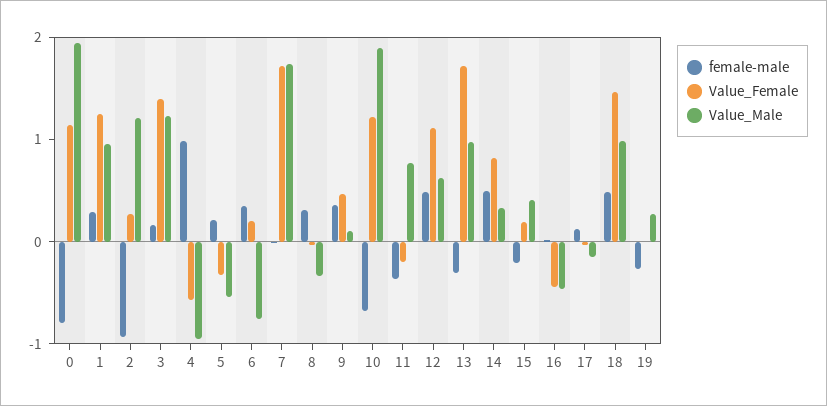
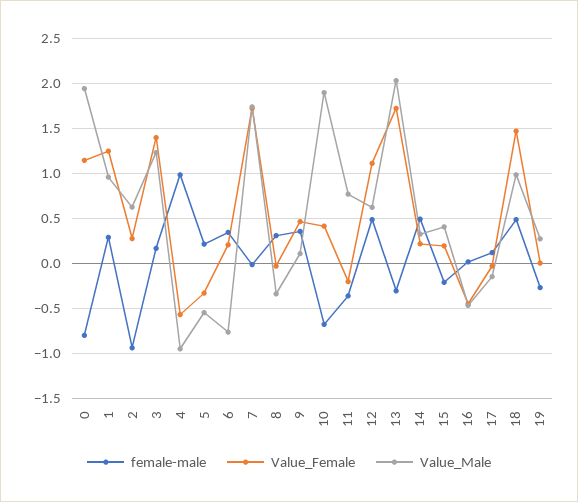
Value_Male, 2: 1.2 -> 0.6
Value_Female, 10: 1.2 -> 0.4
Value_Male, 13: 1 -> 2
Value_Female, 14: 0.8 -> 0.2

